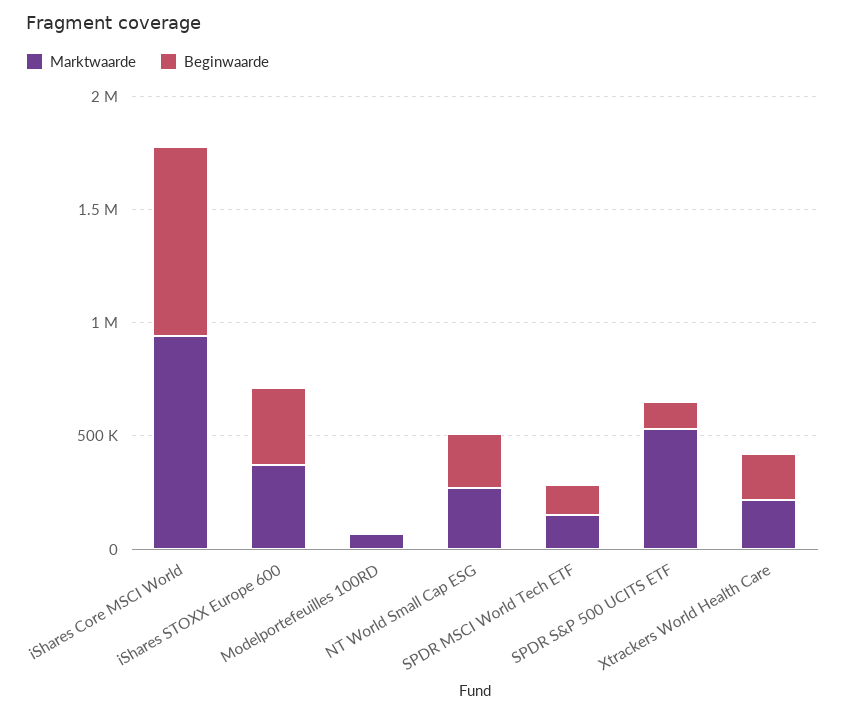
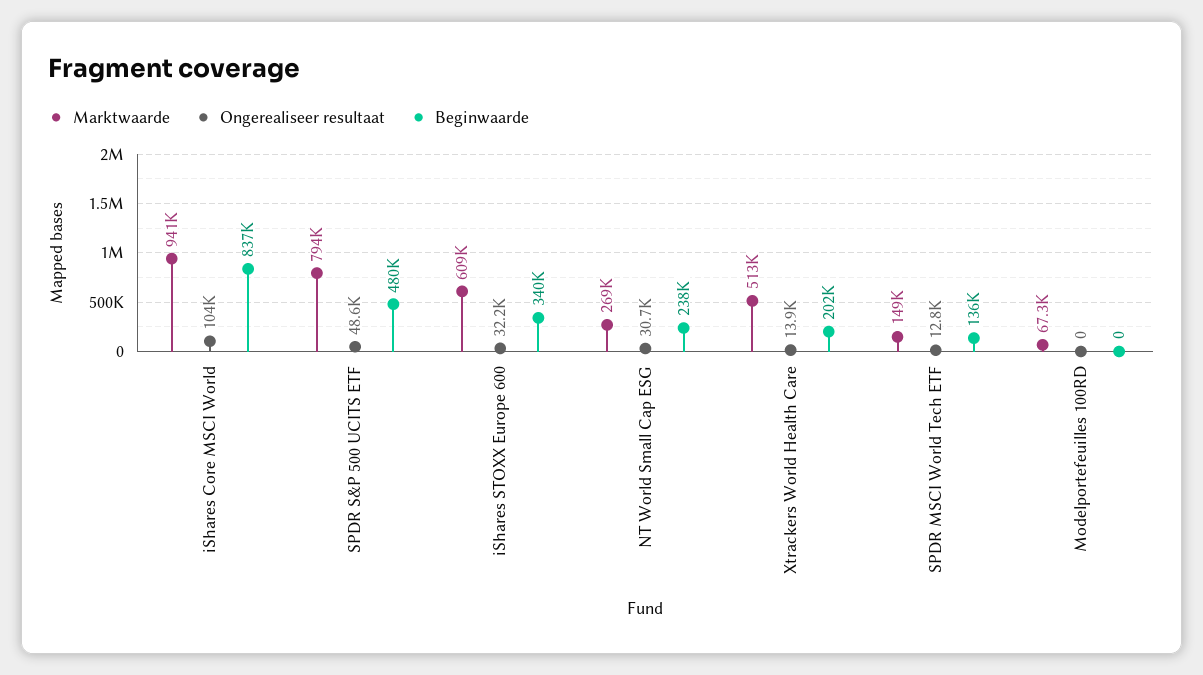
Marktwaarde, iShares STOXX Europe 600: 400000 -> 609000
Marktwaarde, SPDR S&P 500 UCITS ETF: 500000 -> 794000
Beginwaarde, SPDR S&P 500 UCITS ETF: 100000 -> 480000
Marktwaarde, Xtrackers World Health Care: 200000 -> 513000
Ongerealiseer resultaat, iShares Core MSCI World: none -> 104000
Ongerealiseer resultaat, SPDR S&P 500 UCITS ETF: none -> 48600
Ongerealiseer resultaat, iShares STOXX Europe 600: none -> 32200
Ongerealiseer resultaat, NT World Small Cap ESG: none -> 30700
Ongerealiseer resultaat, Xtrackers World Health Care: none -> 13900
Ongerealiseer resultaat, SPDR MSCI World Tech ETF: none -> 12800
Ongerealiseer resultaat, Modelportefeuilles 100RD: none -> 0

